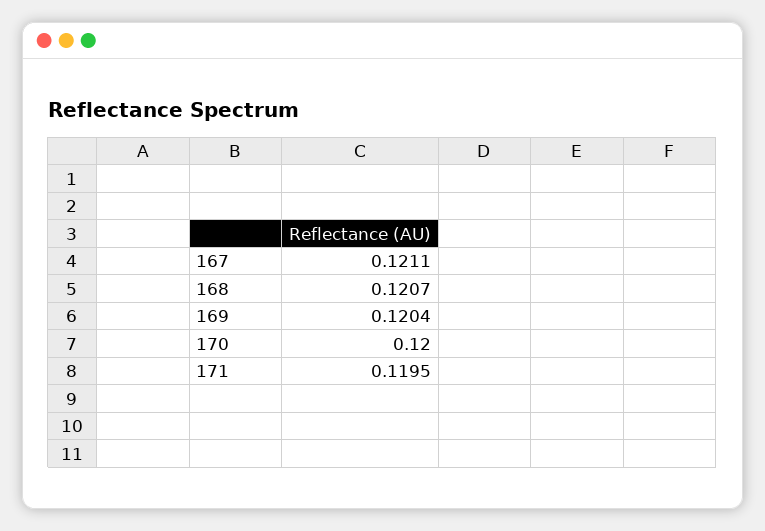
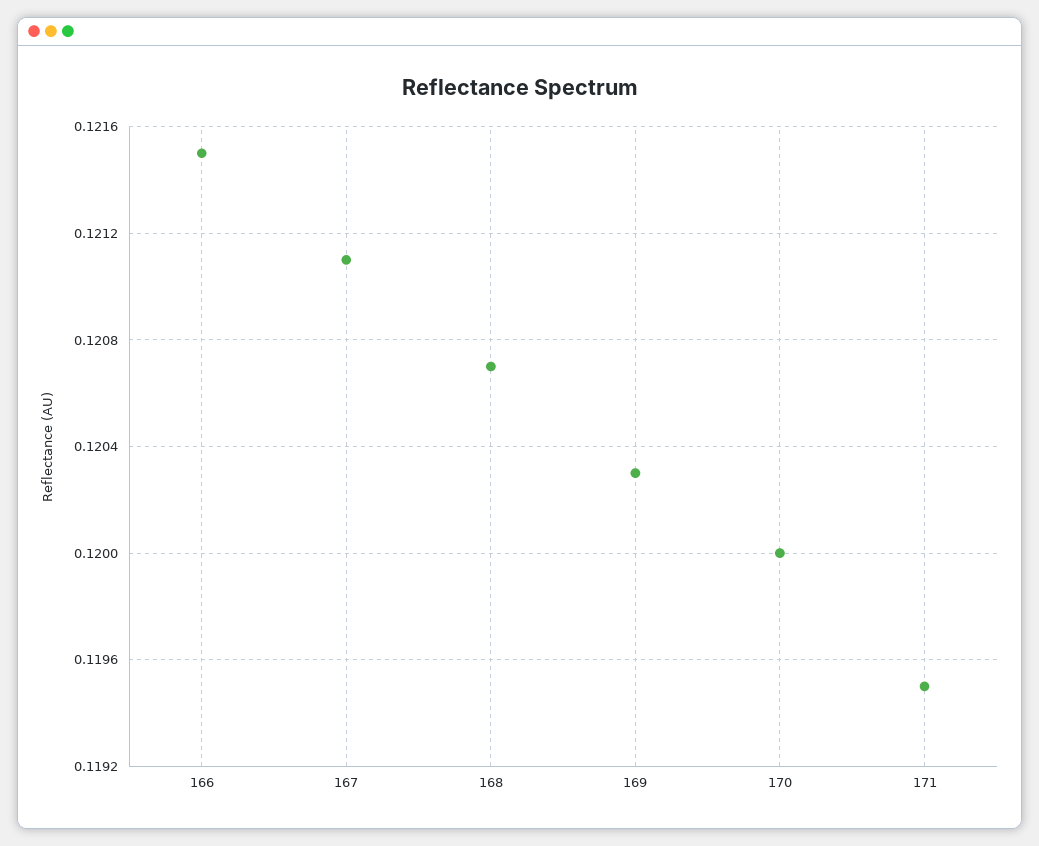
169: 0.1204 -> 0.1203
166: none -> 0.1215

